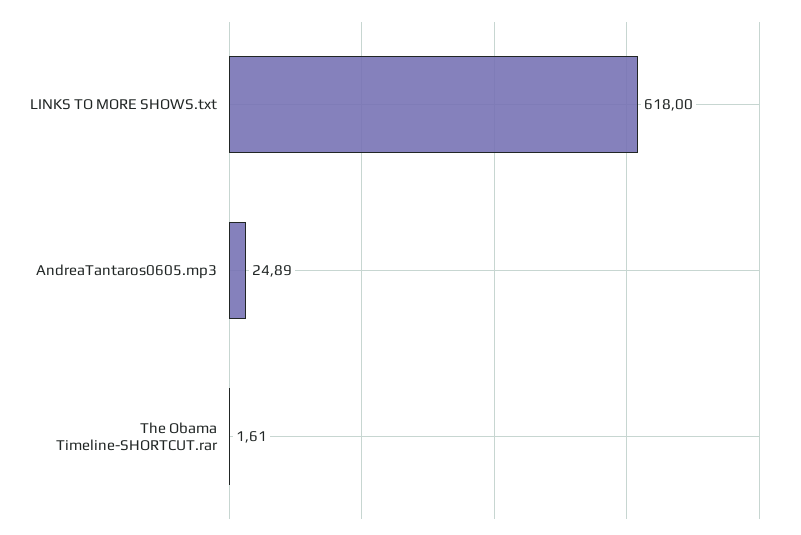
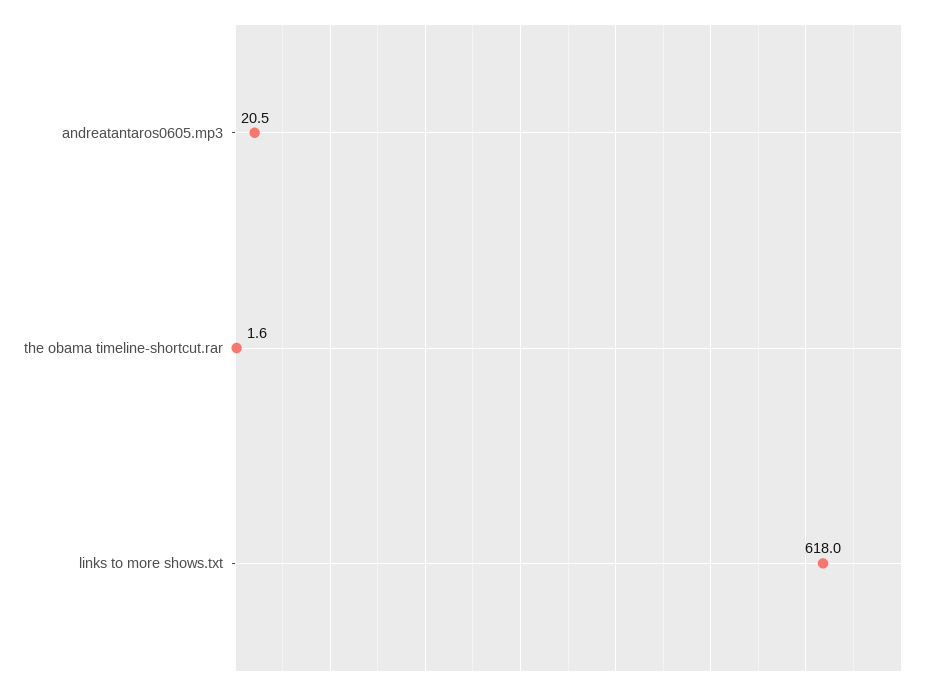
AndreaTantaros0605.mp3: 24.89 -> 20.5

